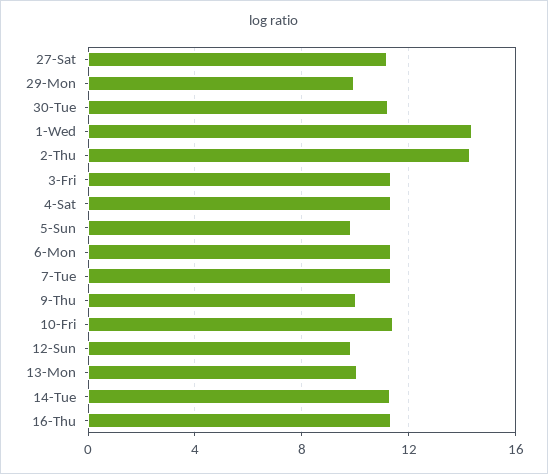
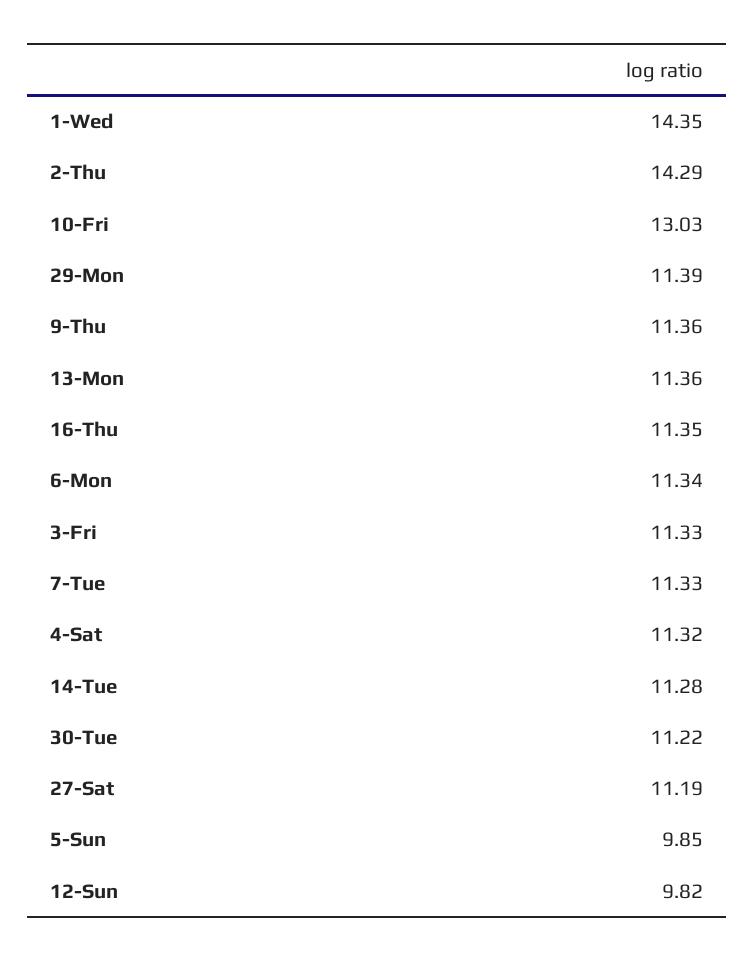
29-Mon: 10 -> 11.39
9-Thu: 10 -> 11.36
10-Fri: 11.5 -> 13.03
13-Mon: 10 -> 11.36

